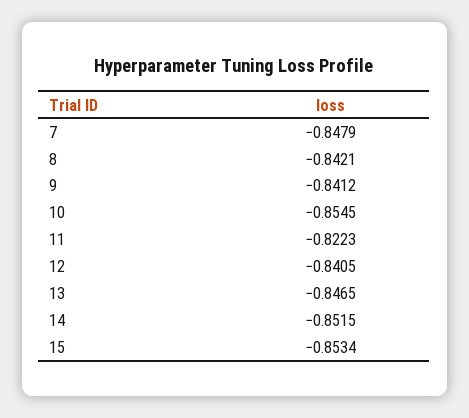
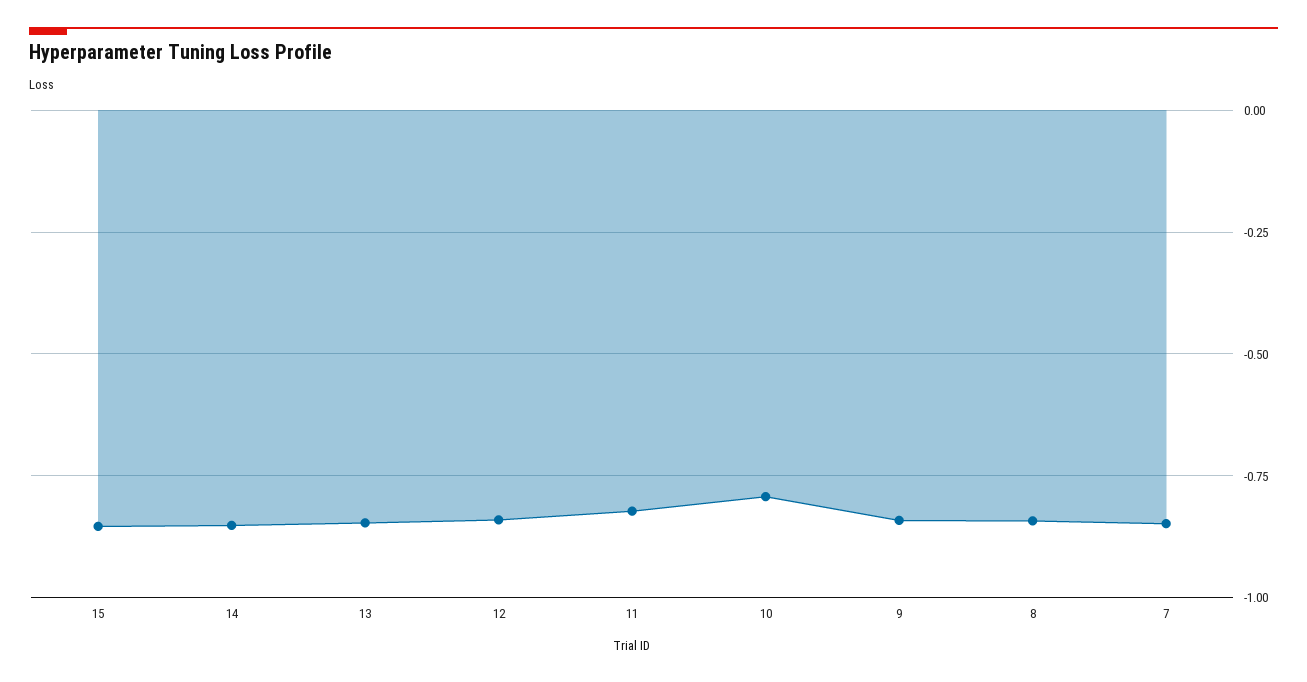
10: -0.8545 -> -0.8

